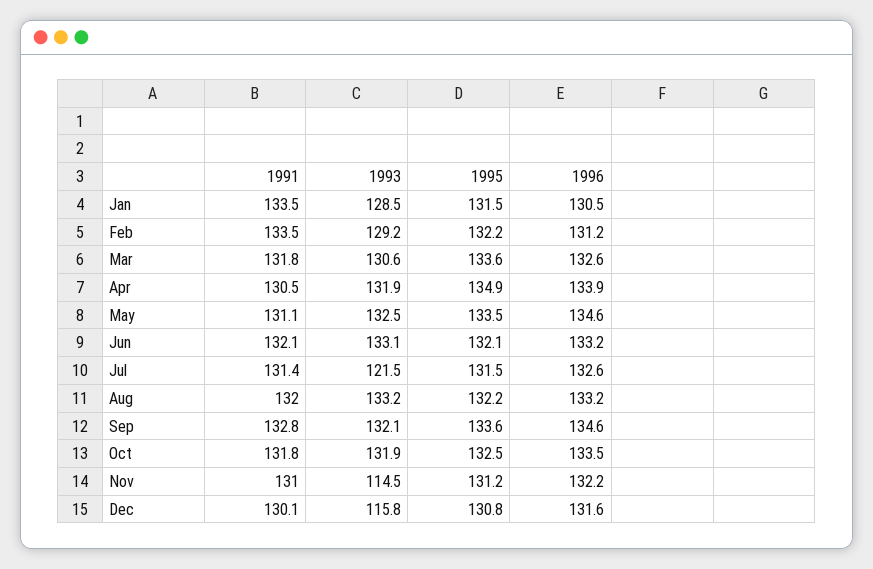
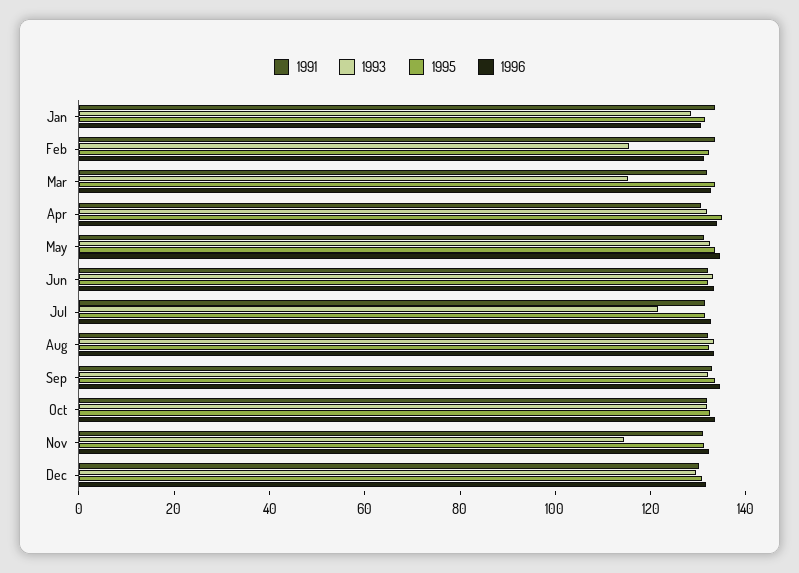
1993, Feb: 129.2 -> 115
1993, Mar: 130.6 -> 115
1993, Dec: 115.8 -> 130

